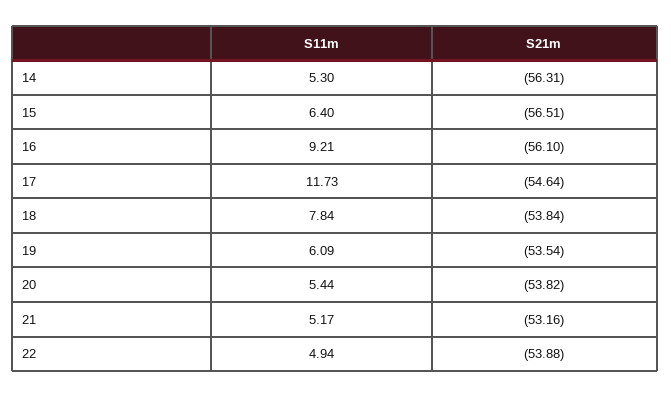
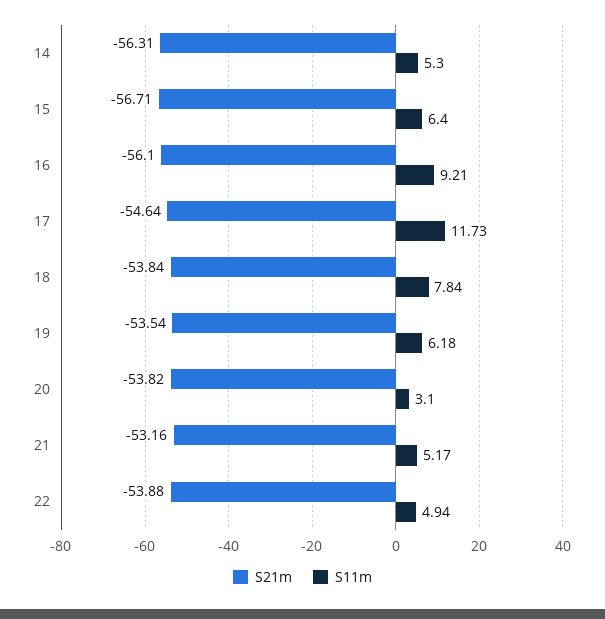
S21m, 15: -56.51 -> -56.71
S11m, 19: 6.09 -> 6.18
S11m, 20: 5.44 -> 3.1

